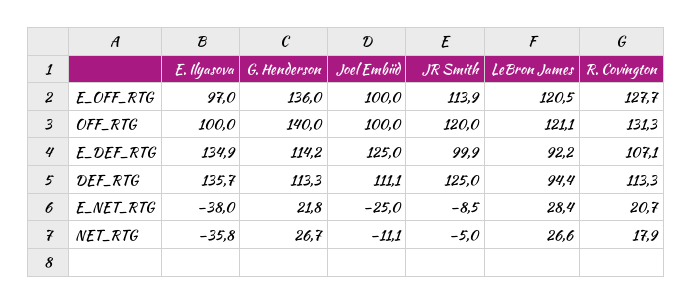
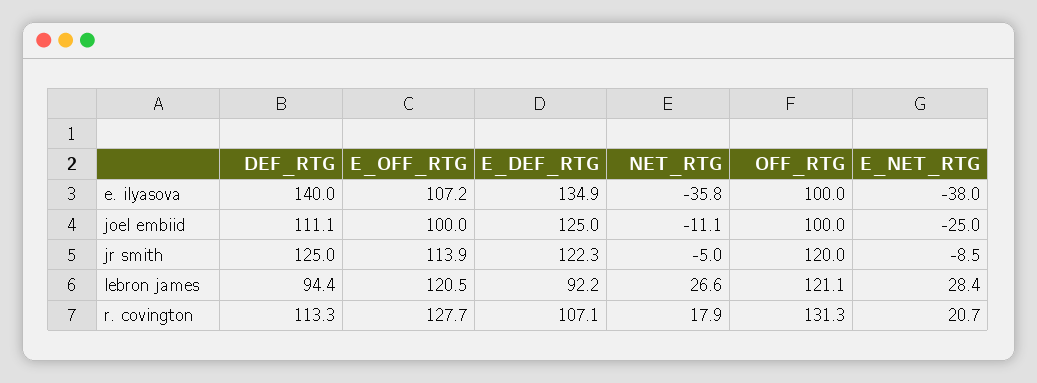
E. Ilyasova, E_OFF_RTG: 97 -> 107.2
G. Henderson, E_OFF_RTG: 136 -> none
G. Henderson, OFF_RTG: 140 -> none
G. Henderson, E_DEF_RTG: 114.2 -> none
JR Smith, E_DEF_RTG: 99.9 -> 122.3
E. Ilyasova, DEF_RTG: 135.7 -> 140
G. Henderson, DEF_RTG: 113.3 -> none
G. Henderson, E_NET_RTG: 21.8 -> none
G. Henderson, NET_RTG: 26.7 -> none

